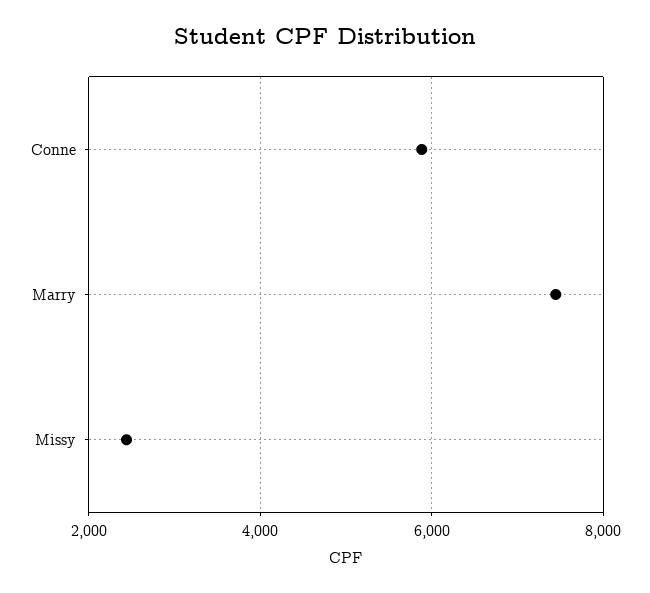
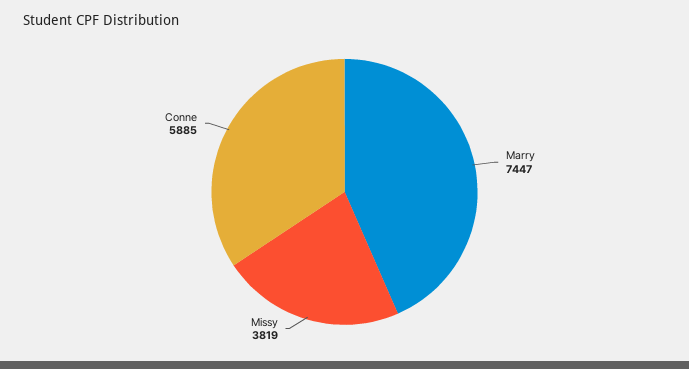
Missy: 2400 -> 3819

